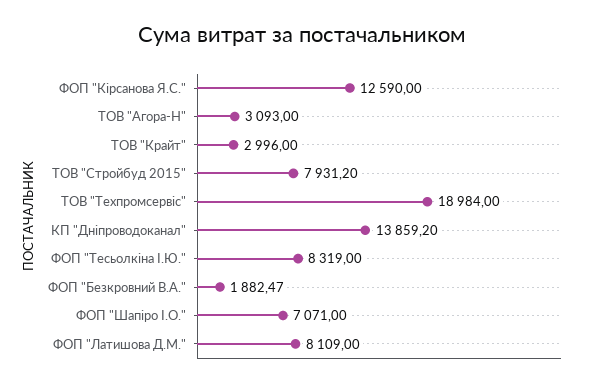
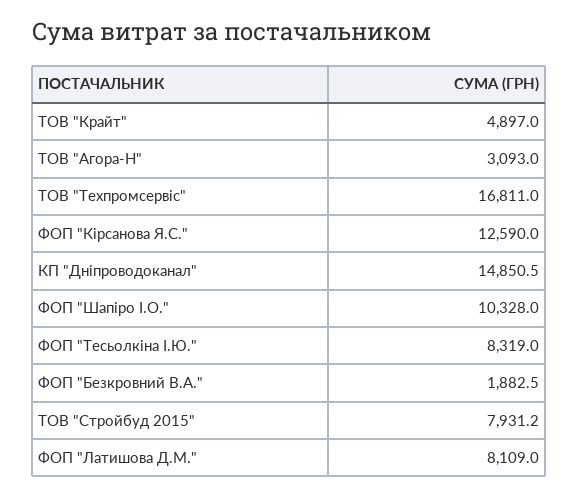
ТОВ "Крайт": 2996 -> 4897
ТОВ "Техпромсервіс": 18984 -> 16811
КП "Дніпроводоканал": 13859.2 -> 14850.5
ФОП "Шапіро І.О.": 7071 -> 10328

